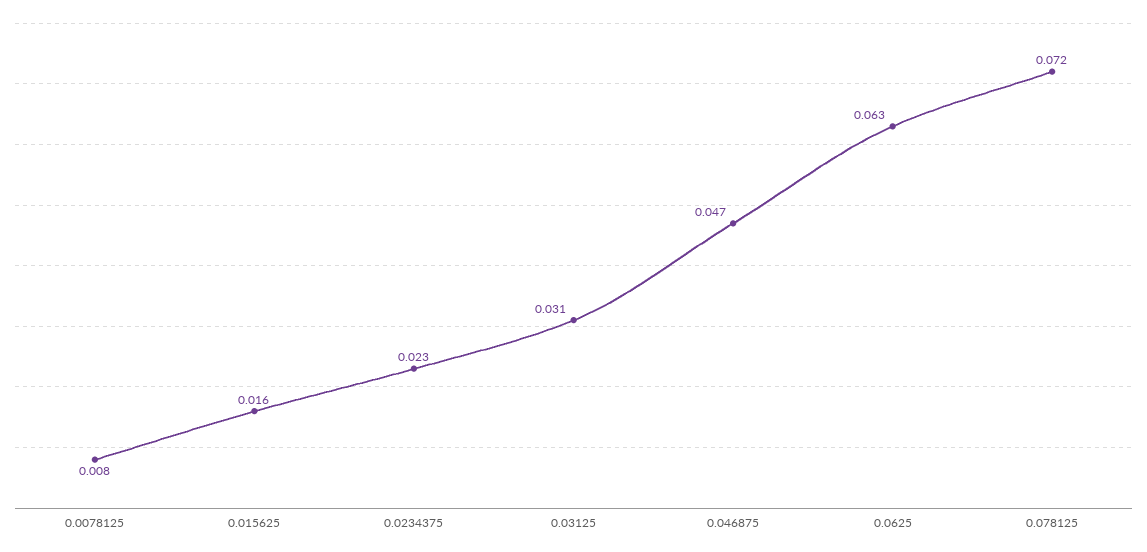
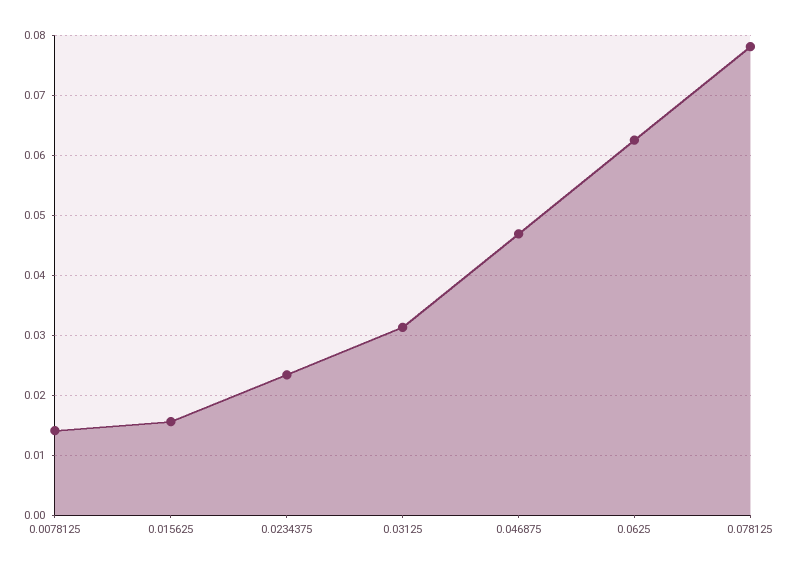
0.0078125: 0.008 -> 0.014
0.078125: 0.072 -> 0.078

